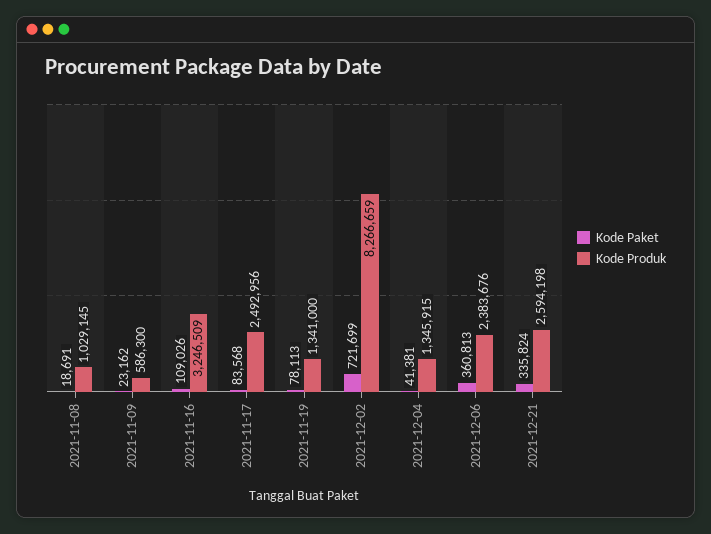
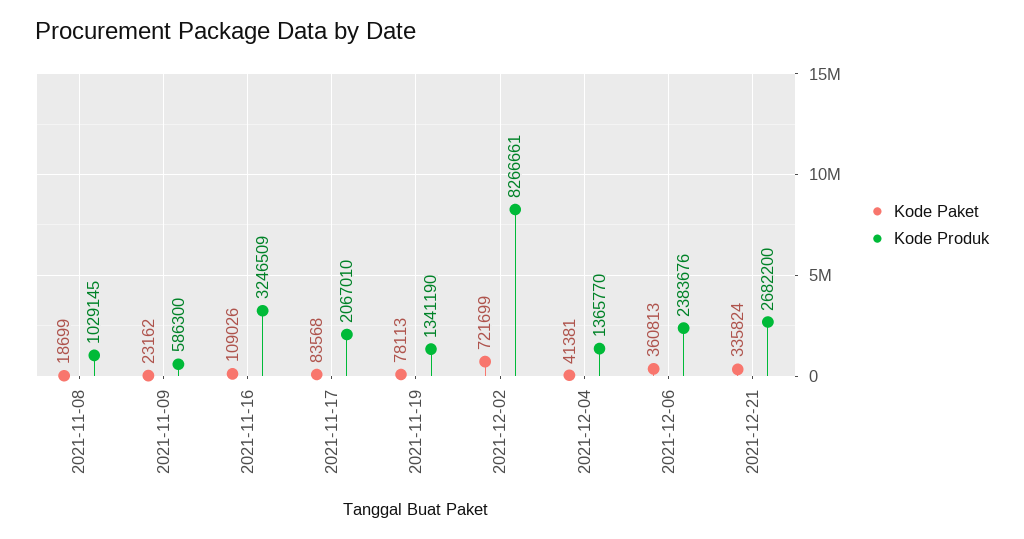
Kode Paket, 2021-11-08: 18691 -> 18699
Kode Produk, 2021-11-17: 2492956 -> 2067010
Kode Produk, 2021-11-19: 1341000 -> 1341190
Kode Produk, 2021-12-02: 8266659 -> 8266661
Kode Produk, 2021-12-04: 1345915 -> 1365770
Kode Produk, 2021-12-21: 2594198 -> 2682200

